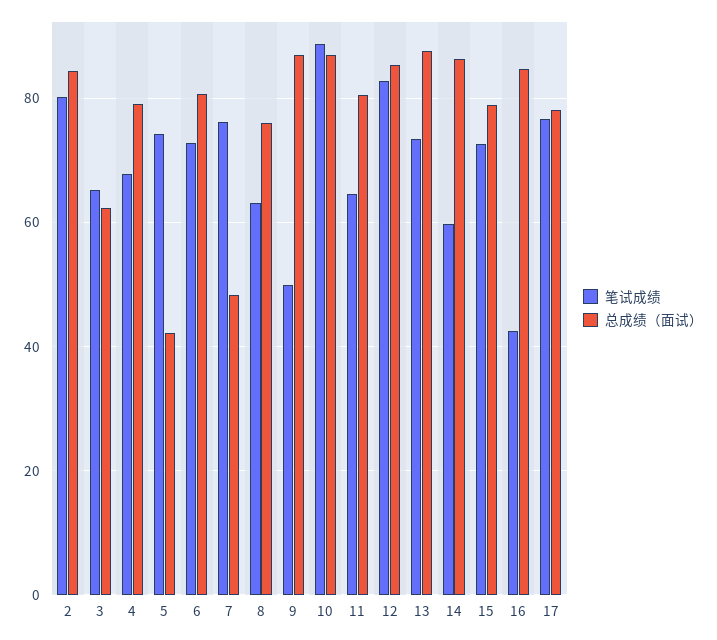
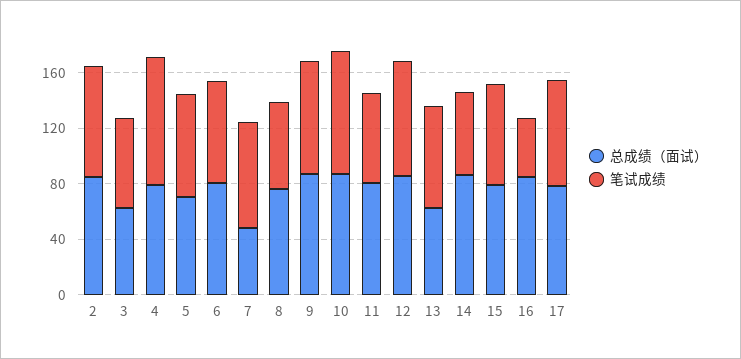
笔试成绩, 4: 68 -> 90
总成绩（面试）, 5: 42 -> 70
笔试成绩, 9: 50 -> 80
总成绩（面试）, 13: 88 -> 60

